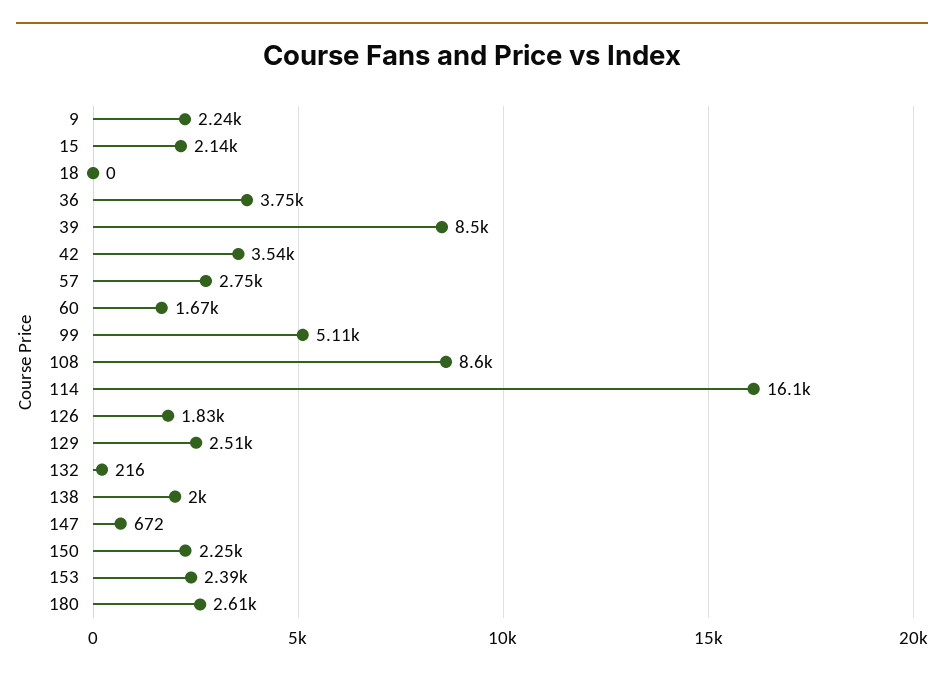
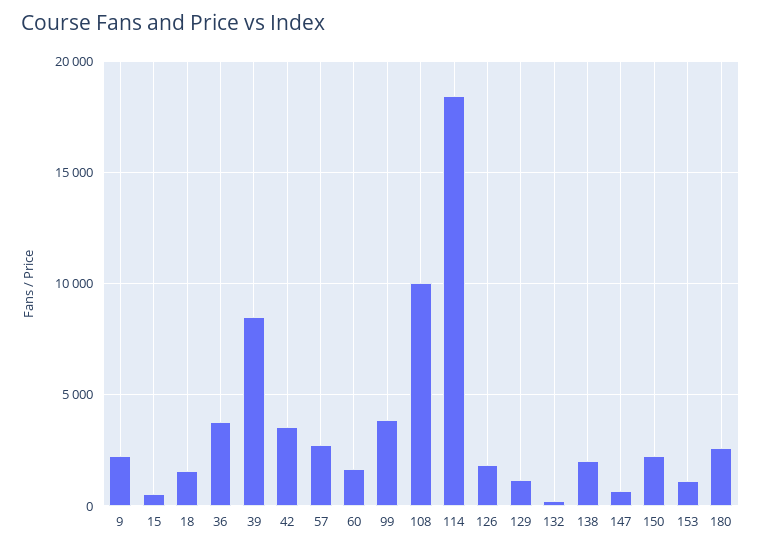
15: 2140 -> 500
18: 0 -> 1500
99: 5110 -> 4000
108: 8600 -> 10000
114: 16100 -> 18500
129: 2510 -> 1000
153: 2390 -> 1000

